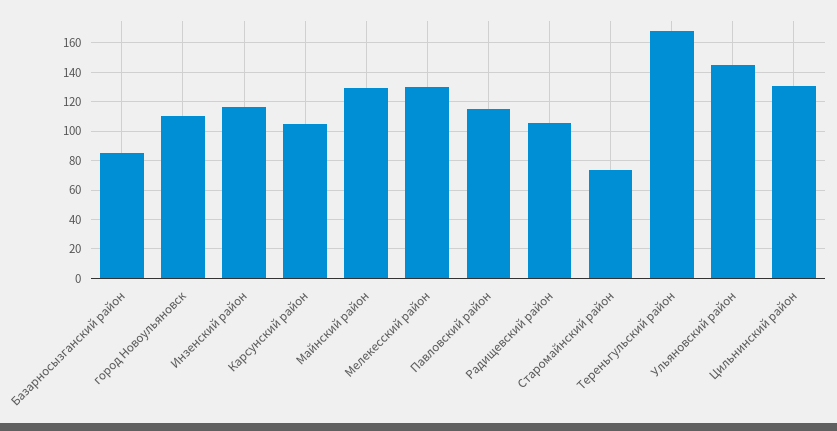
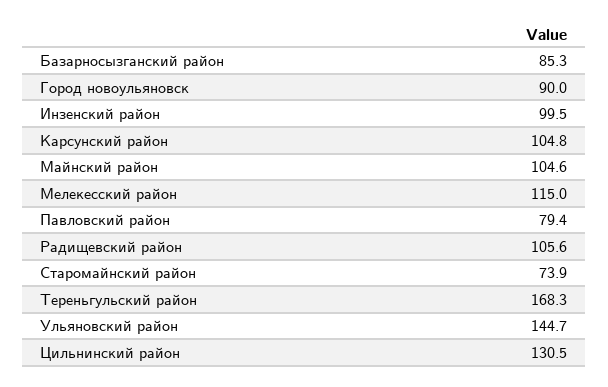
город Новоульяновск: 110 -> 90
Инзенский район: 115 -> 99.5
Майнский район: 130 -> 104.6
Мелекесский район: 130 -> 115
Павловский район: 115 -> 79.4

